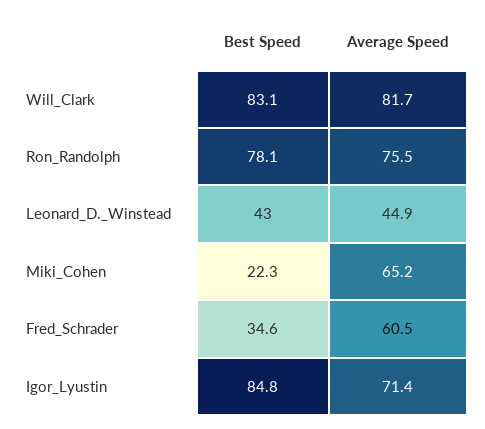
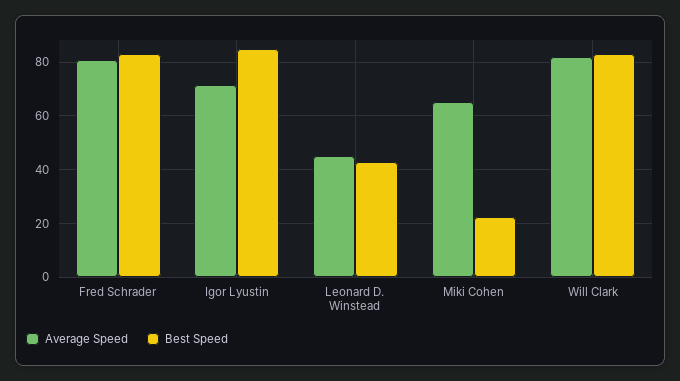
Best Speed, Ron_Randolph: 78.1 -> none
Average Speed, Ron_Randolph: 75.5 -> none
Best Speed, Fred_Schrader: 34.6 -> 82.5
Average Speed, Fred_Schrader: 60.5 -> 80

